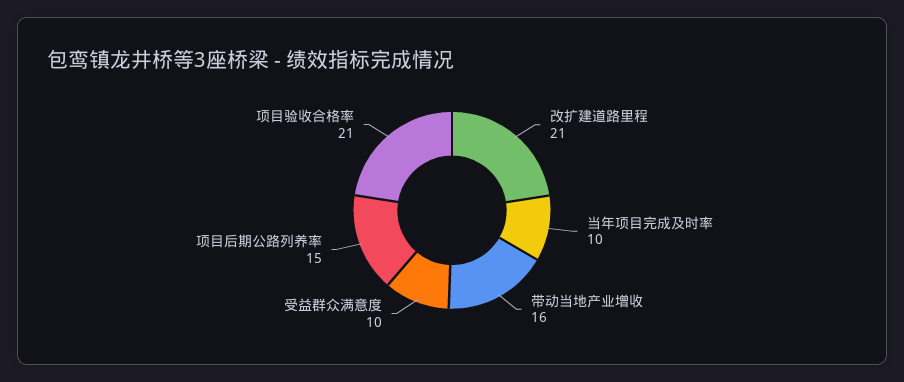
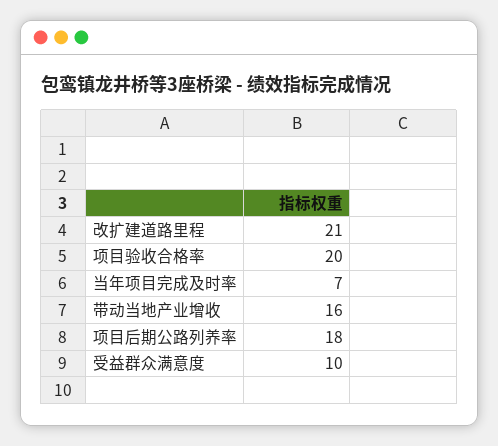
当年项目完成及时率: 10 -> 7
项目后期公路列养率: 15 -> 18
项目验收合格率: 21 -> 20

